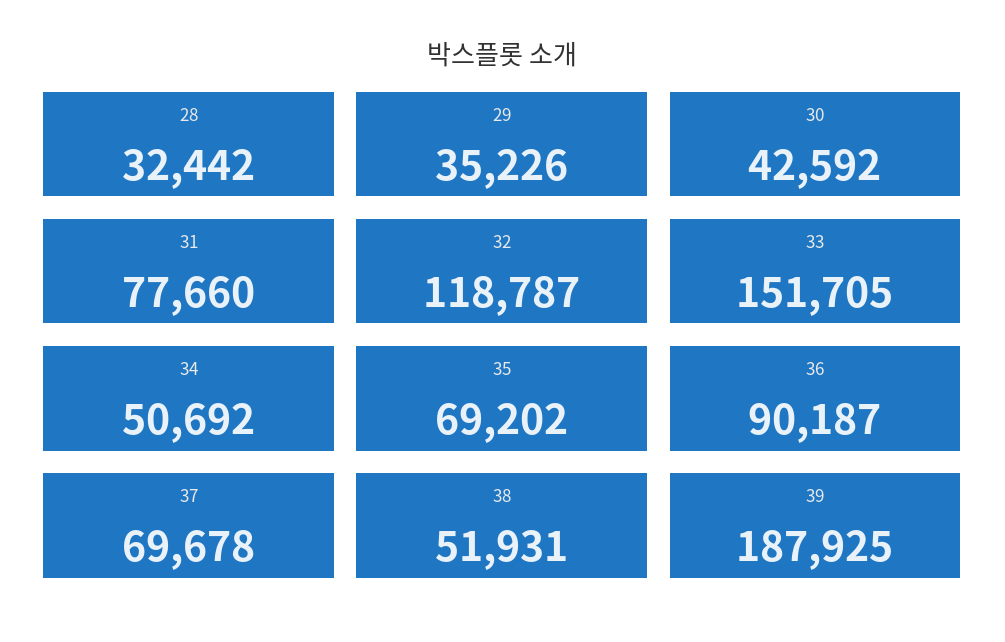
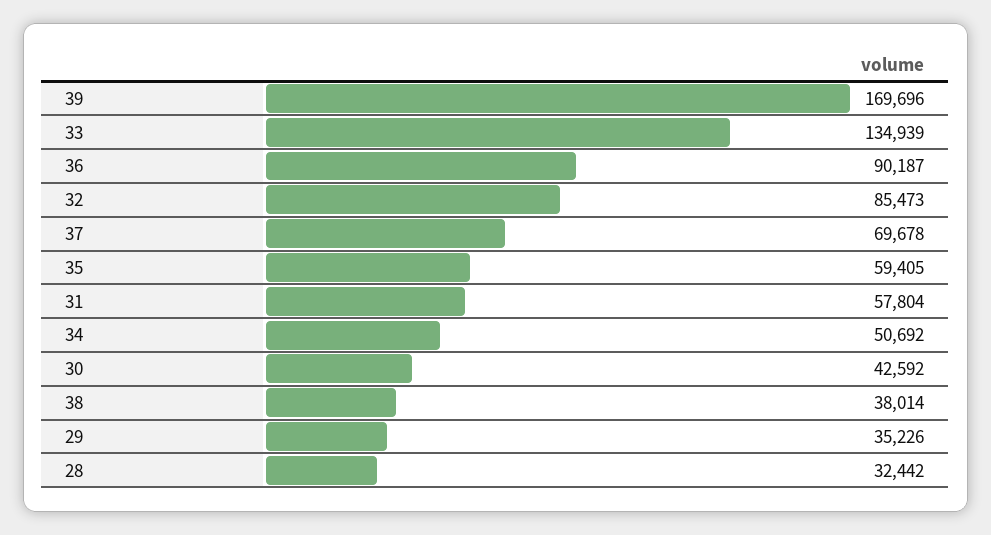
31: 77660 -> 57804
32: 118787 -> 85473
33: 151705 -> 134939
35: 69202 -> 59405
38: 51931 -> 38014
39: 187925 -> 169696

